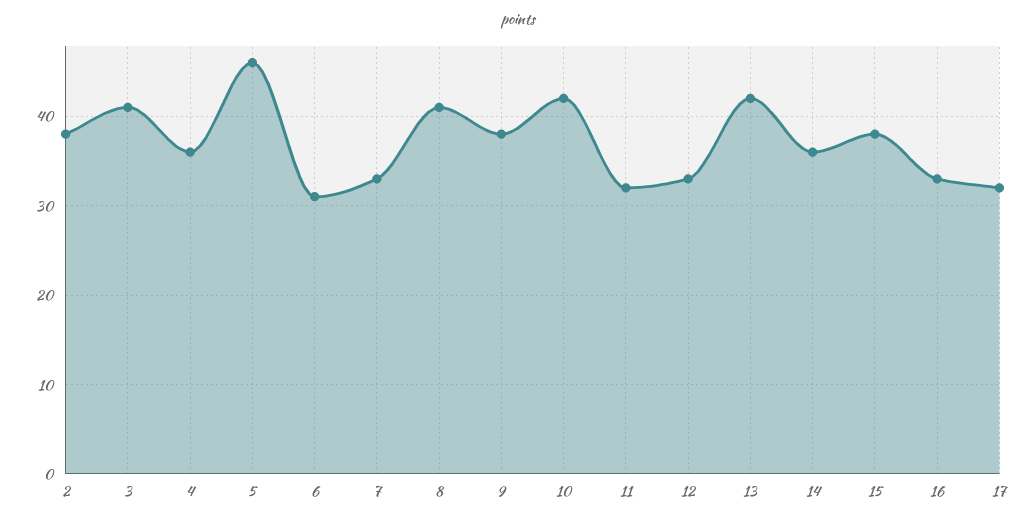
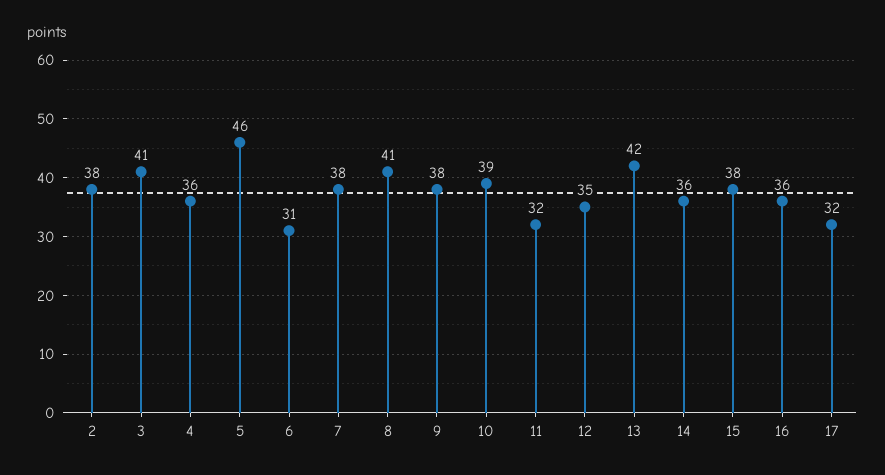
7: 33 -> 38
10: 42 -> 39
12: 33 -> 35
16: 33 -> 36

